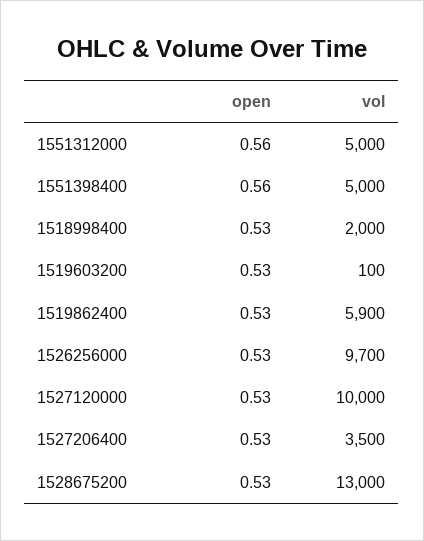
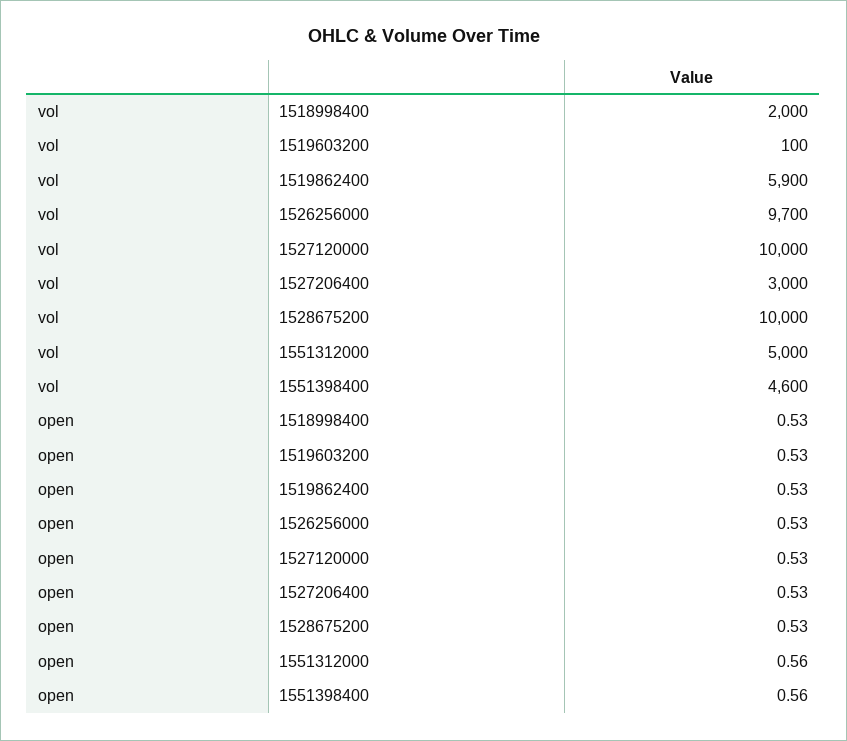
vol, 1551398400: 5000 -> 4600
vol, 1527206400: 3500 -> 3000
vol, 1528675200: 13000 -> 10000

